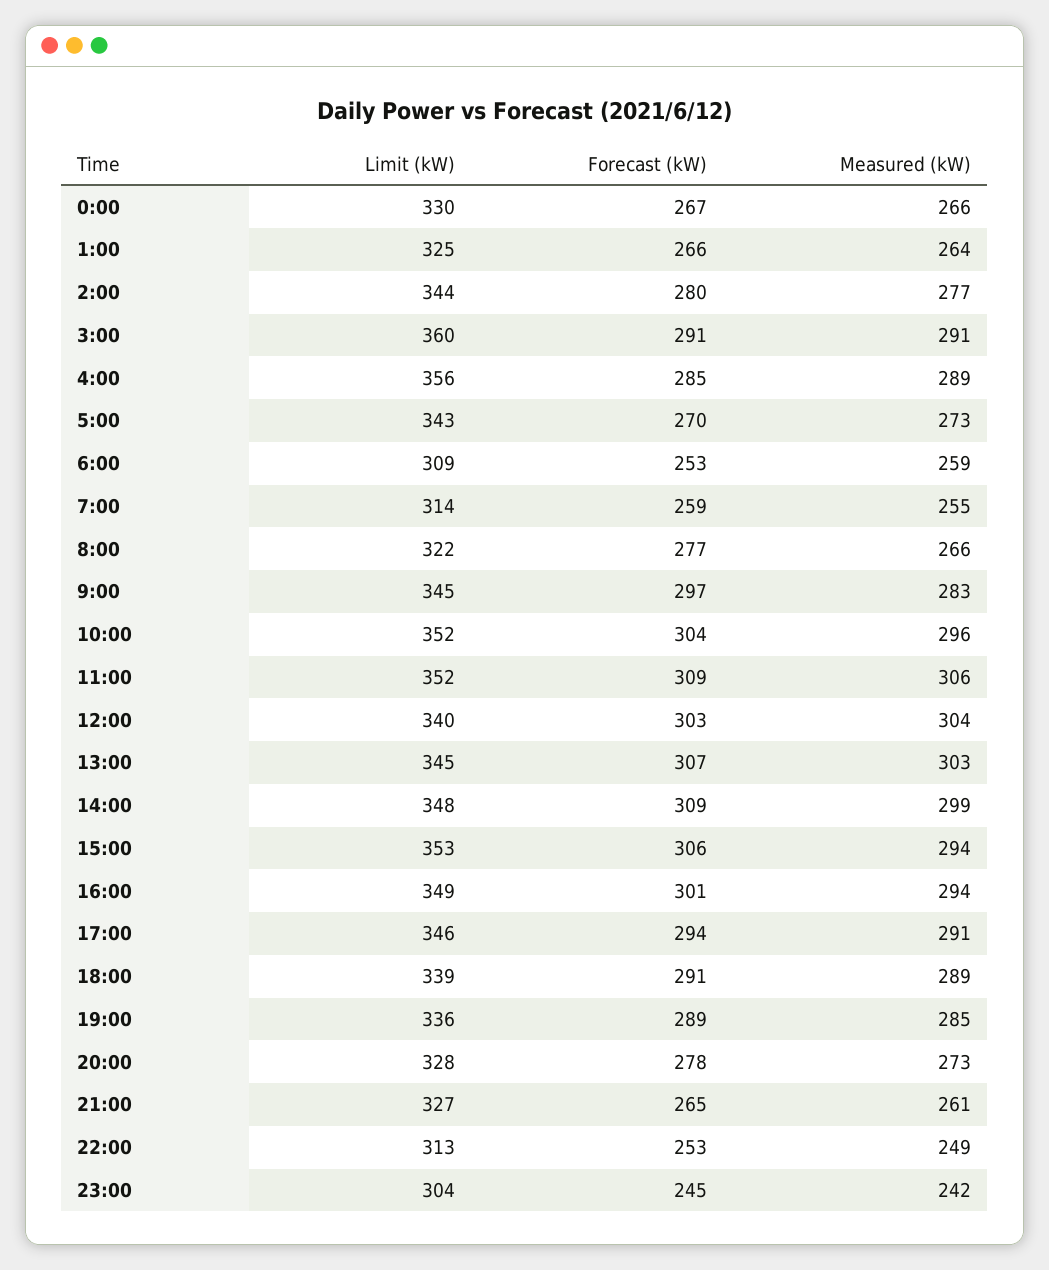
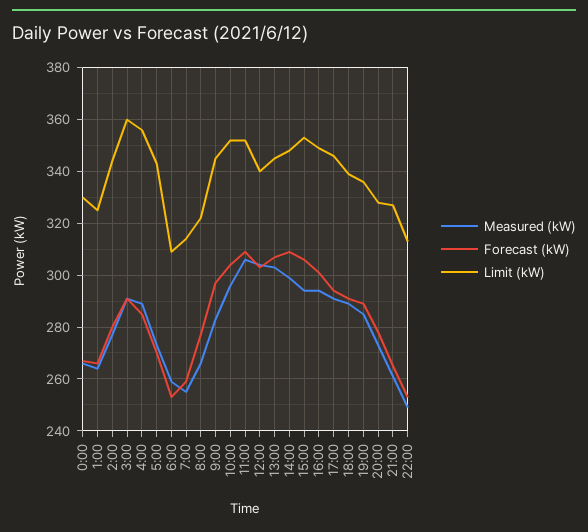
Limit (kW), 23:00: 304 -> none
Forecast (kW), 23:00: 245 -> none
Measured (kW), 23:00: 242 -> none

